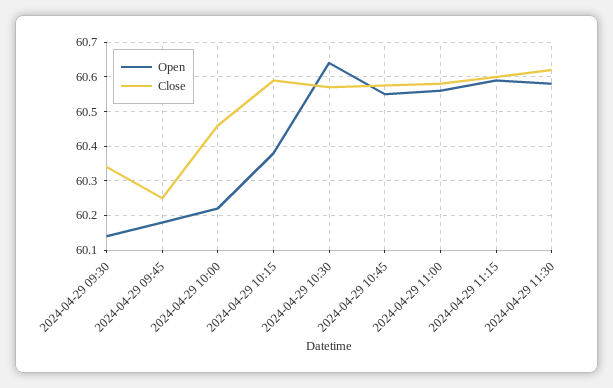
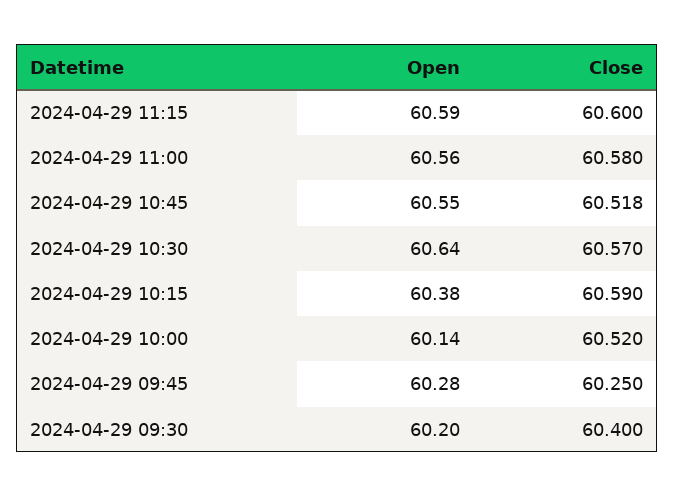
Open, 2024-04-29 09:30: 60.14 -> 60.2
Close, 2024-04-29 09:30: 60.34 -> 60.4
Open, 2024-04-29 09:45: 60.18 -> 60.28
Open, 2024-04-29 10:00: 60.22 -> 60.14
Close, 2024-04-29 10:00: 60.46 -> 60.52
Close, 2024-04-29 10:45: 60.58 -> 60.518
Open, 2024-04-29 11:30: 60.58 -> none
Close, 2024-04-29 11:30: 60.62 -> none

